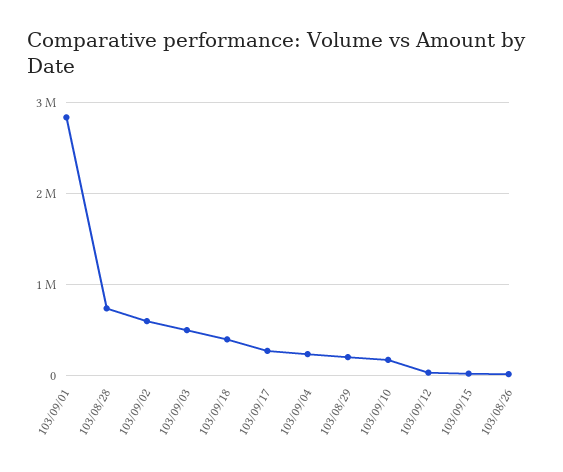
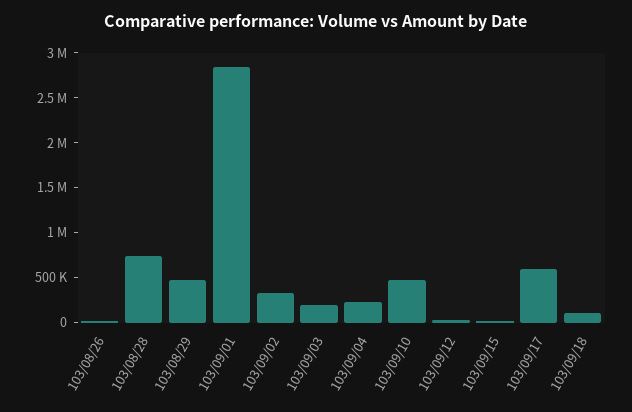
103/09/02: 600000 -> 300000
103/09/03: 500000 -> 200000
103/09/18: 400000 -> 100000
103/09/17: 300000 -> 600000
103/08/29: 200000 -> 500000
103/09/10: 200000 -> 500000

